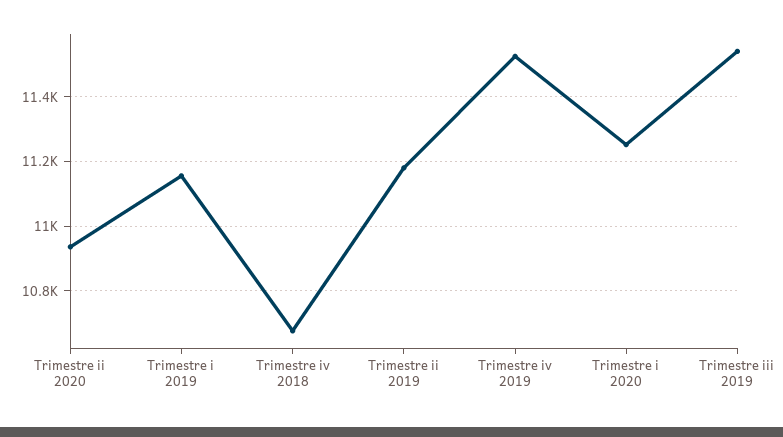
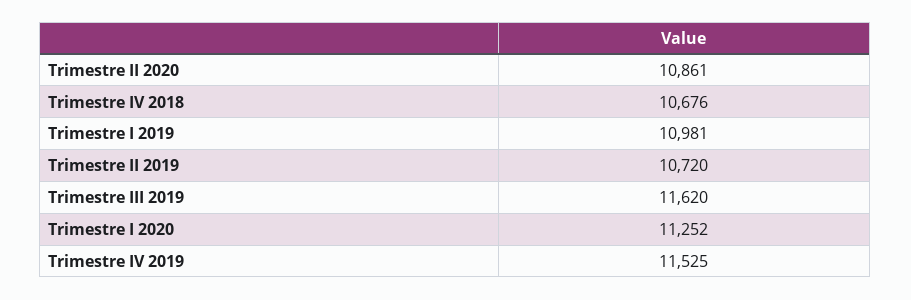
Trimestre ii 2020: 10940 -> 10861
Trimestre i 2019: 11160 -> 10981
Trimestre ii 2019: 11180 -> 10720
Trimestre iii 2019: 11540 -> 11620

